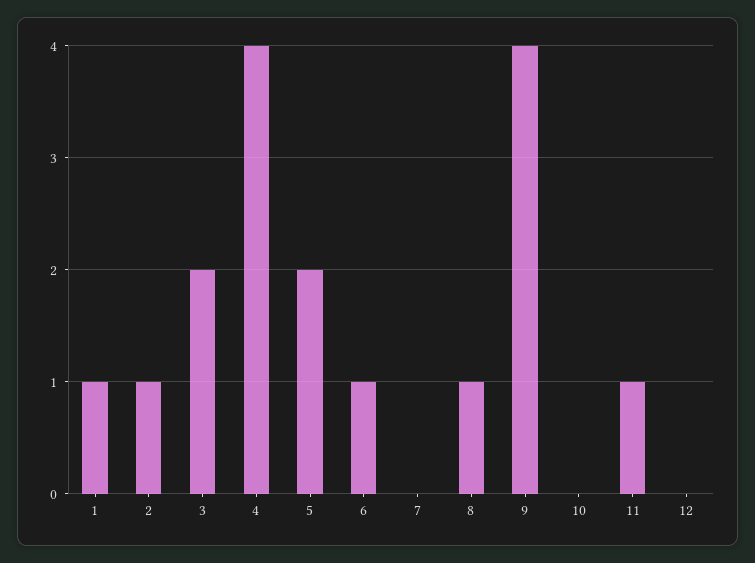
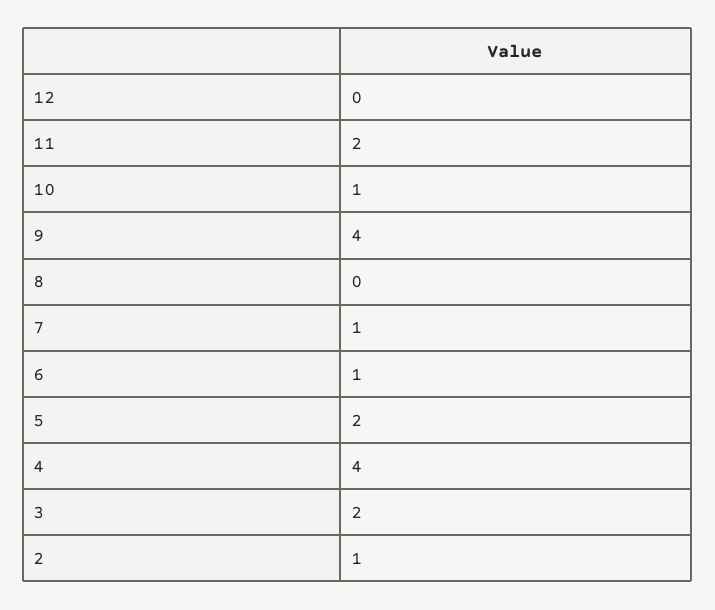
1: 1 -> none
7: 0 -> 1
8: 1 -> 0
10: 0 -> 1
11: 1 -> 2

